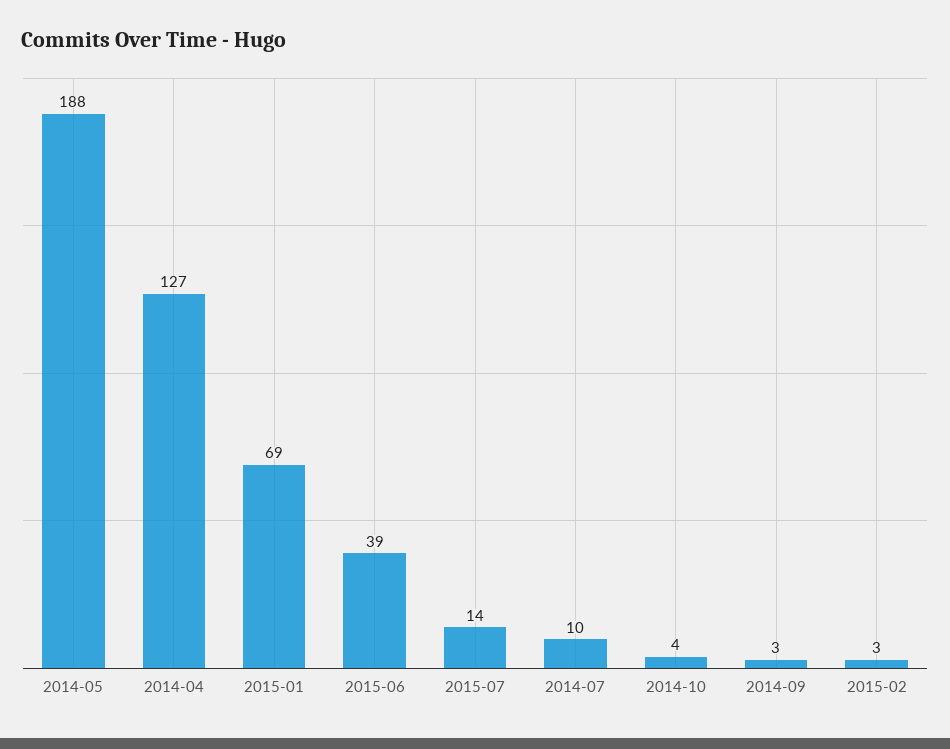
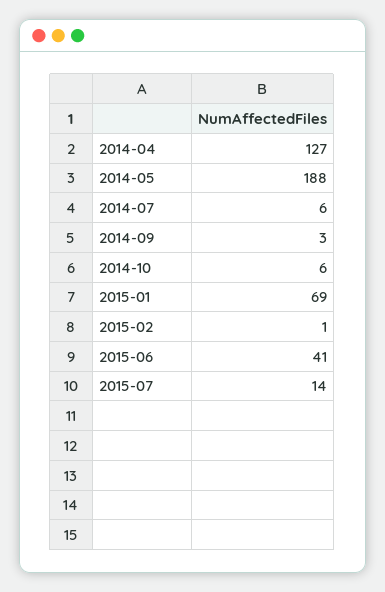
2015-06: 39 -> 41
2014-07: 10 -> 6
2014-10: 4 -> 6
2015-02: 3 -> 1

